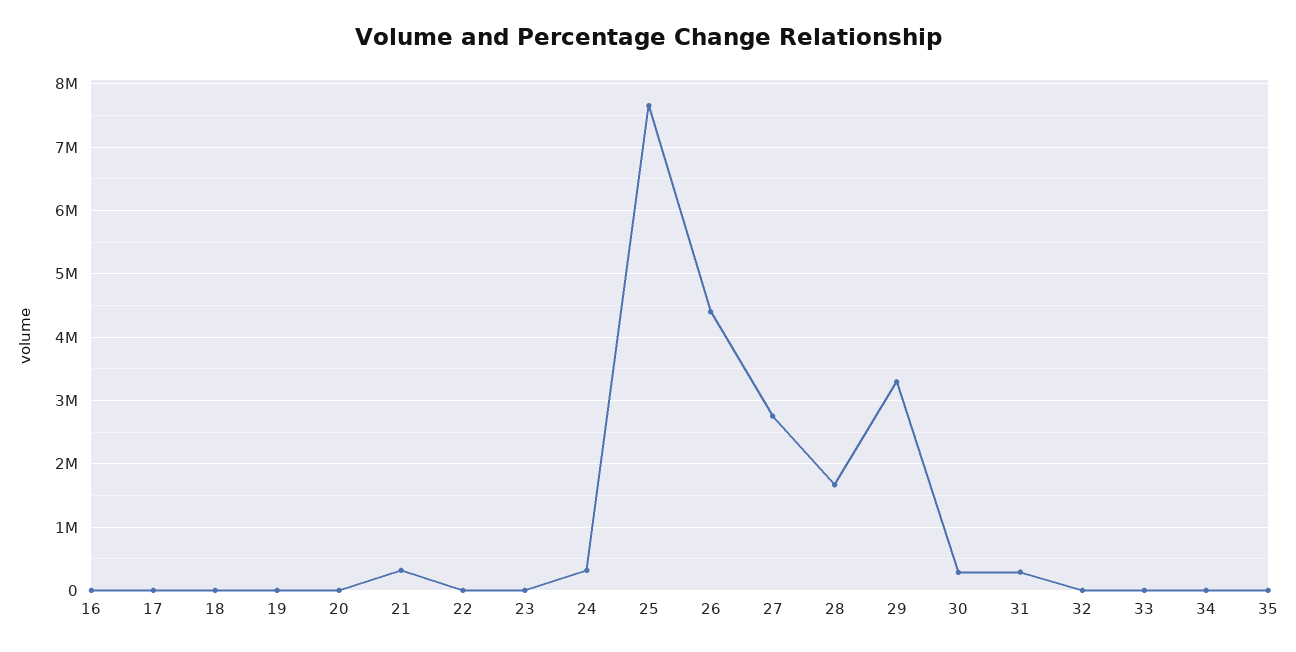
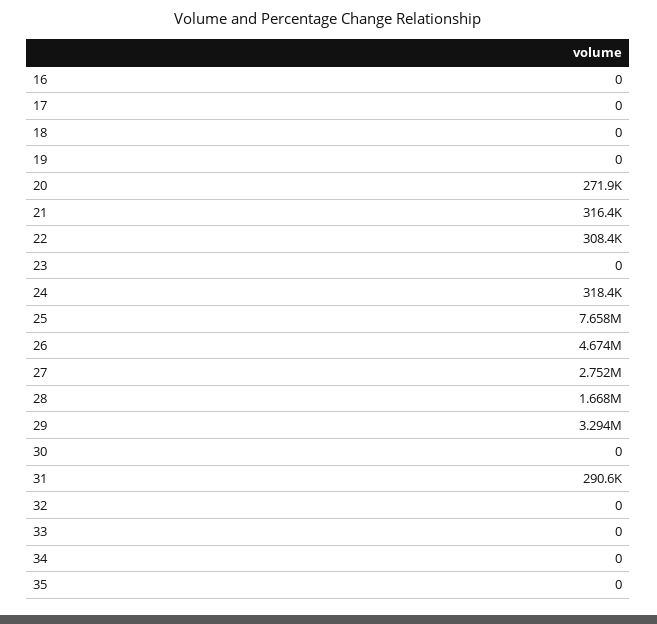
20: 0 -> 271900
22: 0 -> 308400
26: 4400000 -> 4674000
30: 300000 -> 0

